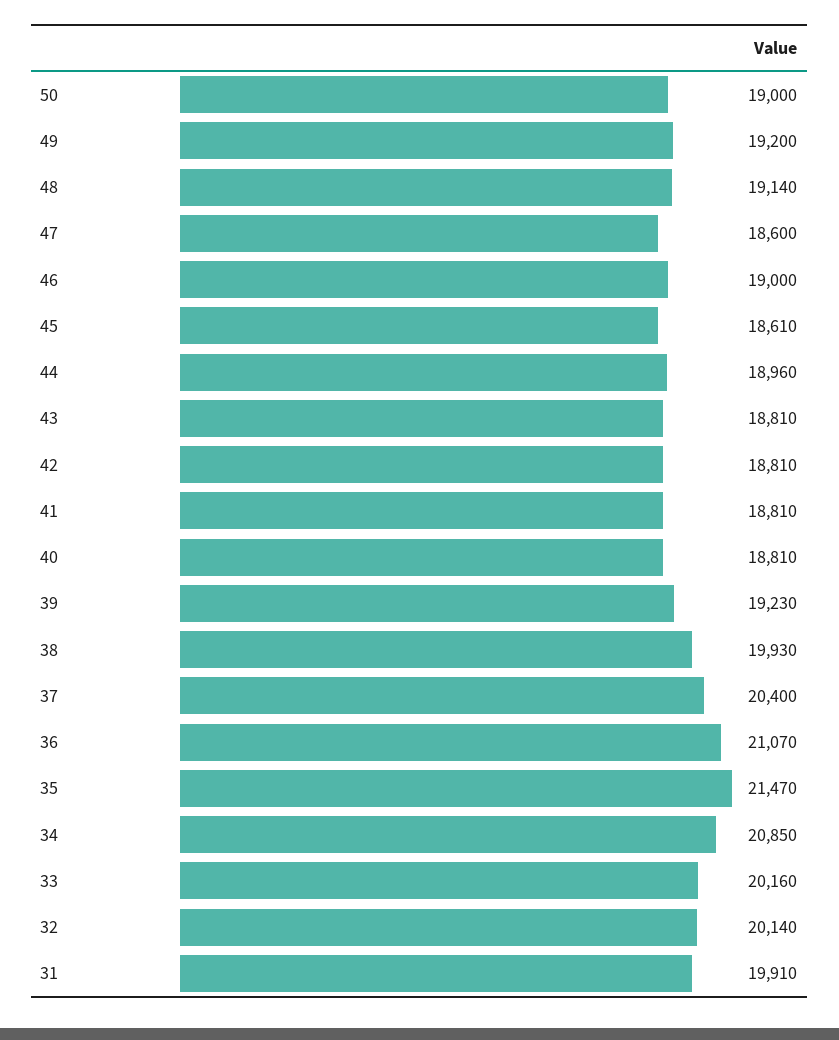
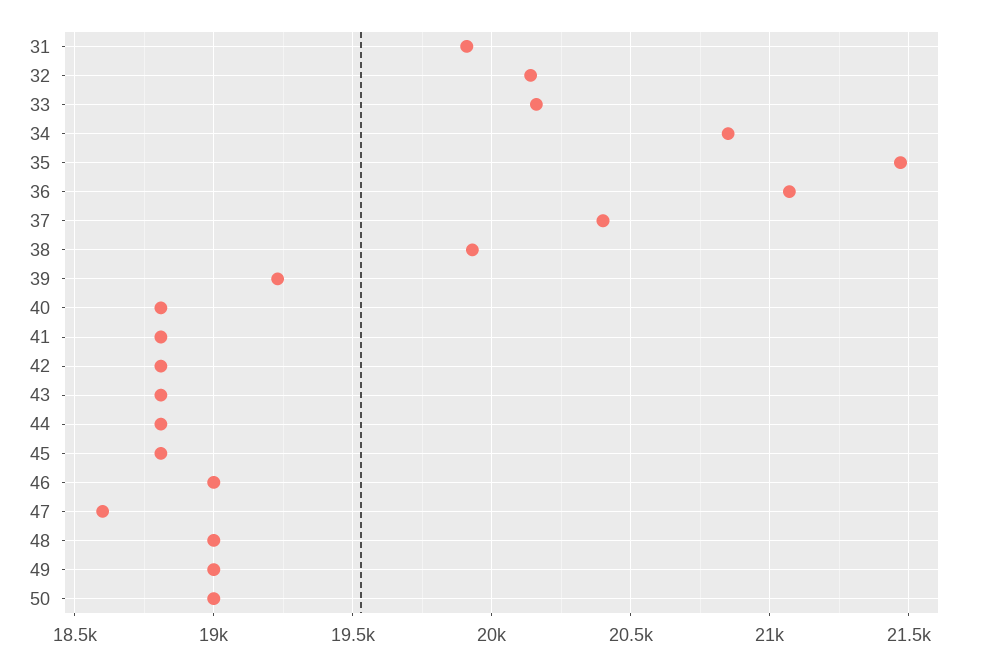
49: 19200 -> 19000
48: 19140 -> 19000
45: 18610 -> 18800
44: 18960 -> 18800

